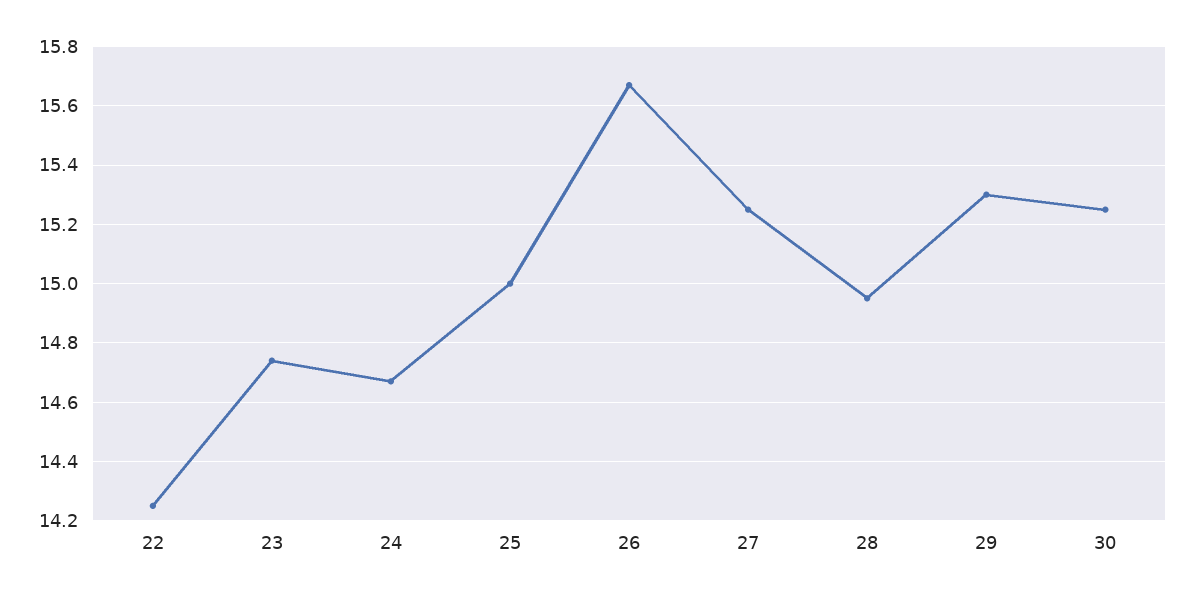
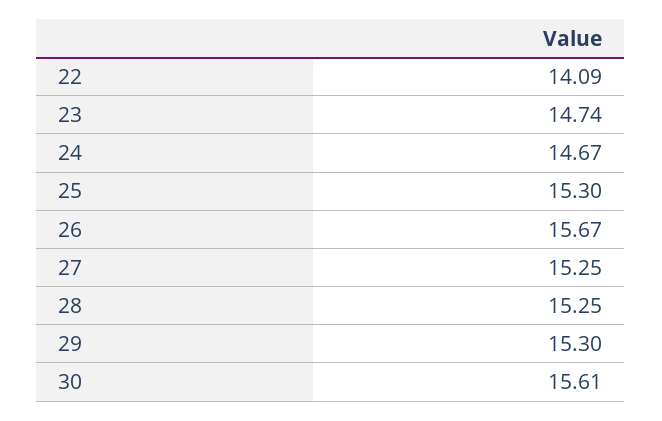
22: 14.25 -> 14.09
25: 15 -> 15.3
28: 14.95 -> 15.25
30: 15.25 -> 15.61

